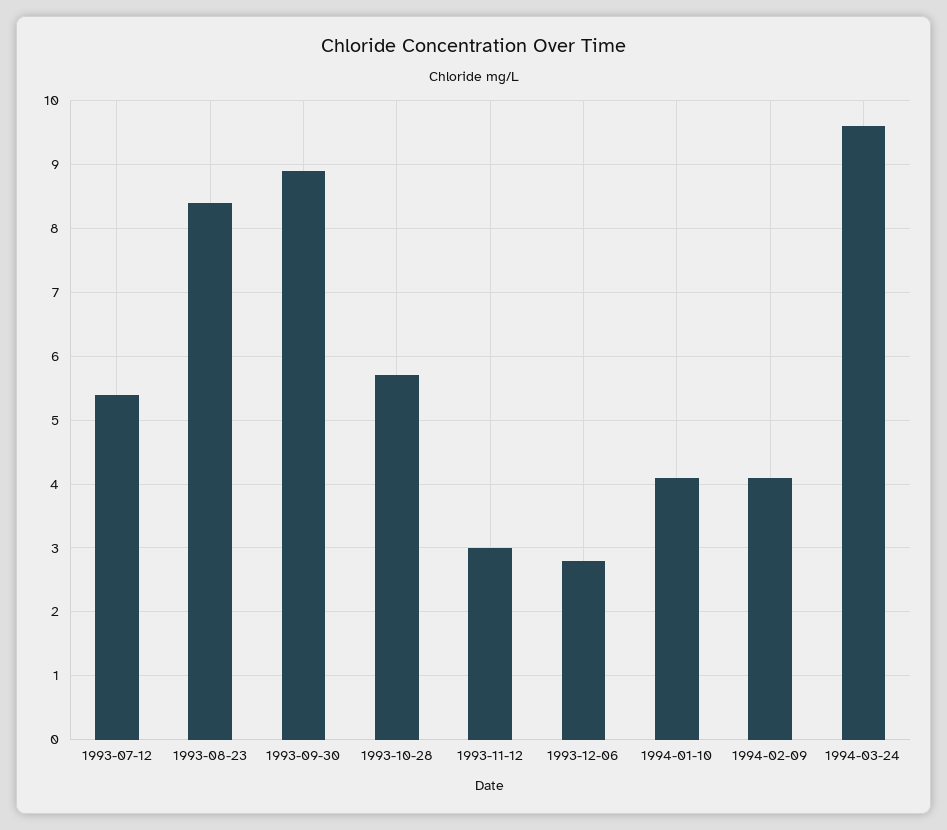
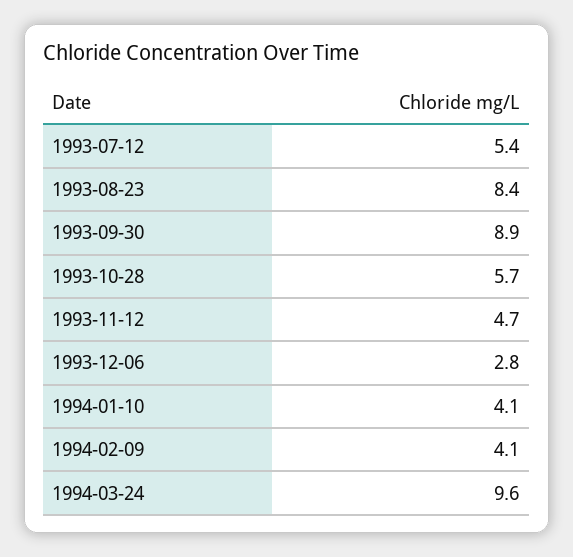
1993-11-12: 3 -> 4.7

